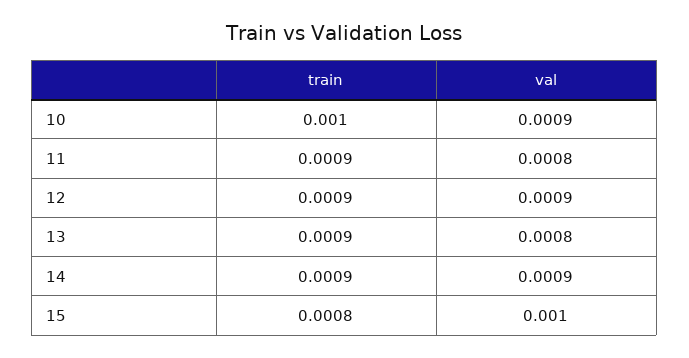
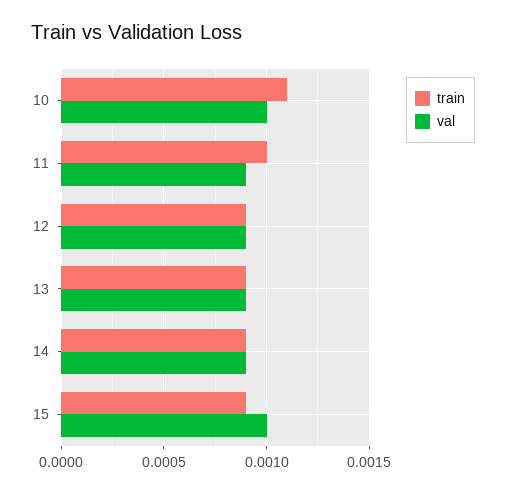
train, 10: 0.001 -> 0.0011
val, 10: 0.0009 -> 0.001
train, 11: 0.0009 -> 0.001
val, 11: 0.0008 -> 0.0009
val, 13: 0.0008 -> 0.0009
train, 15: 0.0008 -> 0.0009

